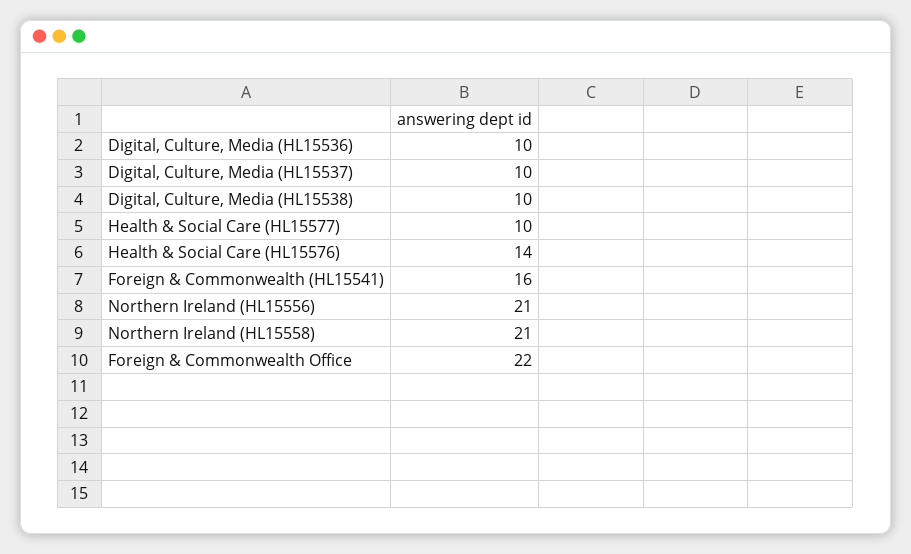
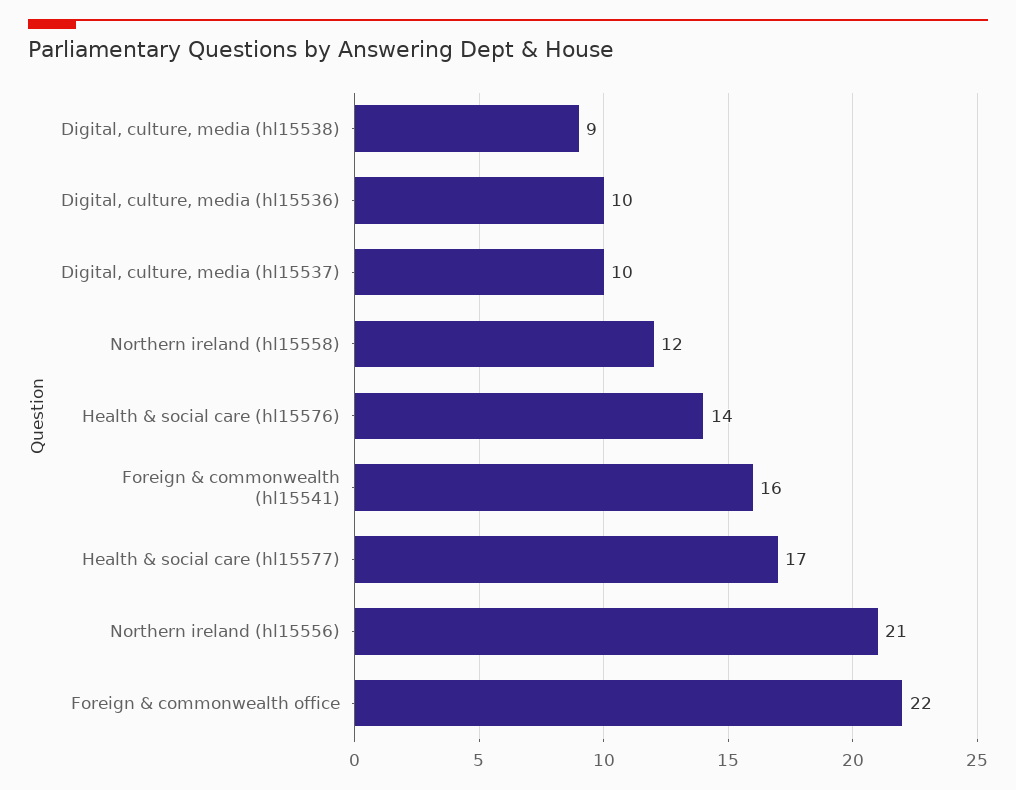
Digital, Culture, Media (HL15538): 10 -> 9
Health & Social Care (HL15577): 10 -> 17
Northern Ireland (HL15558): 21 -> 12

